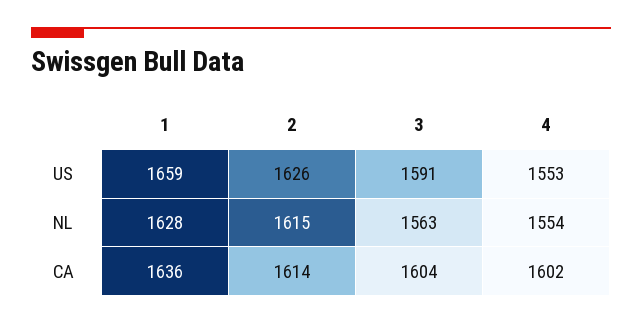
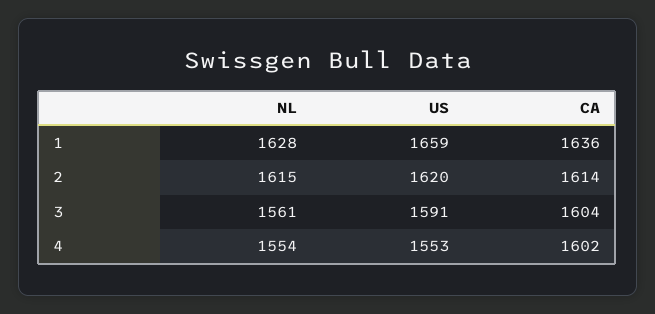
2, US: 1626 -> 1620
3, NL: 1563 -> 1561

